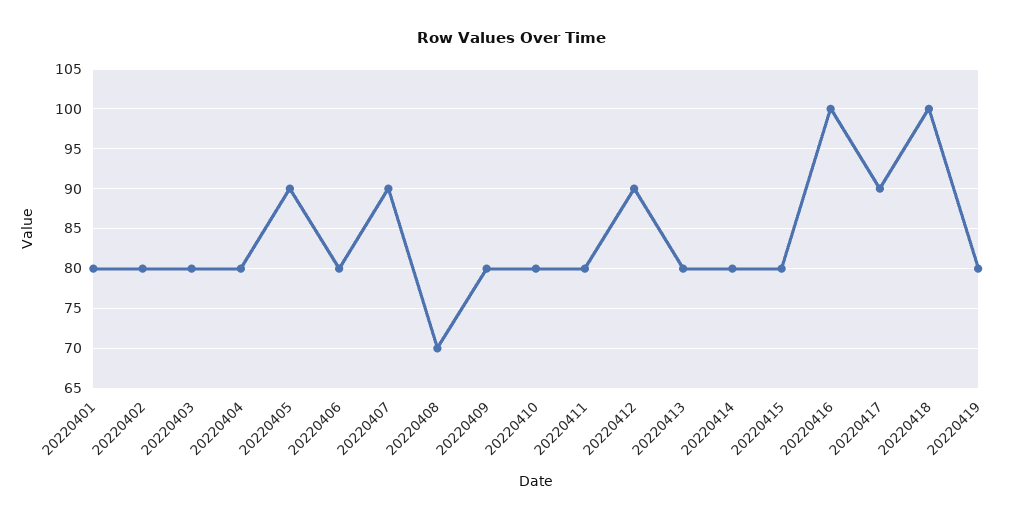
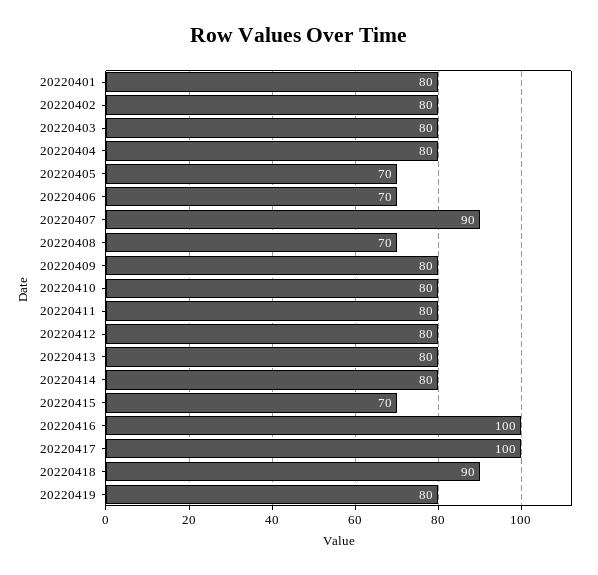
20220405: 90 -> 70
20220406: 80 -> 70
20220412: 90 -> 80
20220415: 80 -> 70
20220417: 90 -> 100
20220418: 100 -> 90

